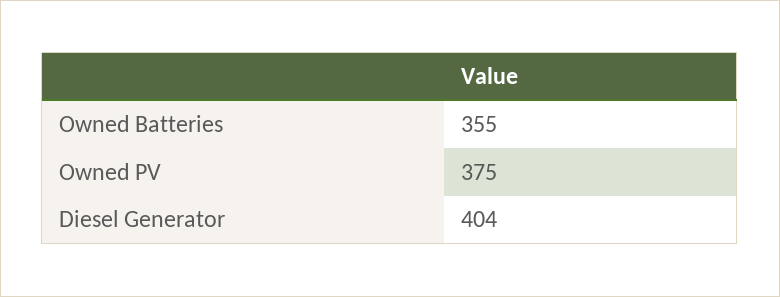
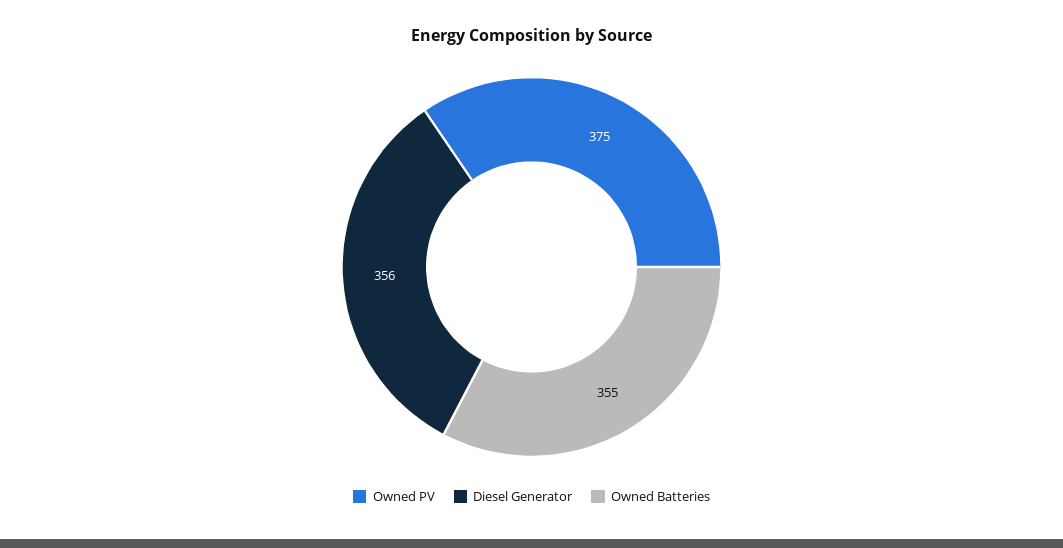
Diesel Generator: 404 -> 356

